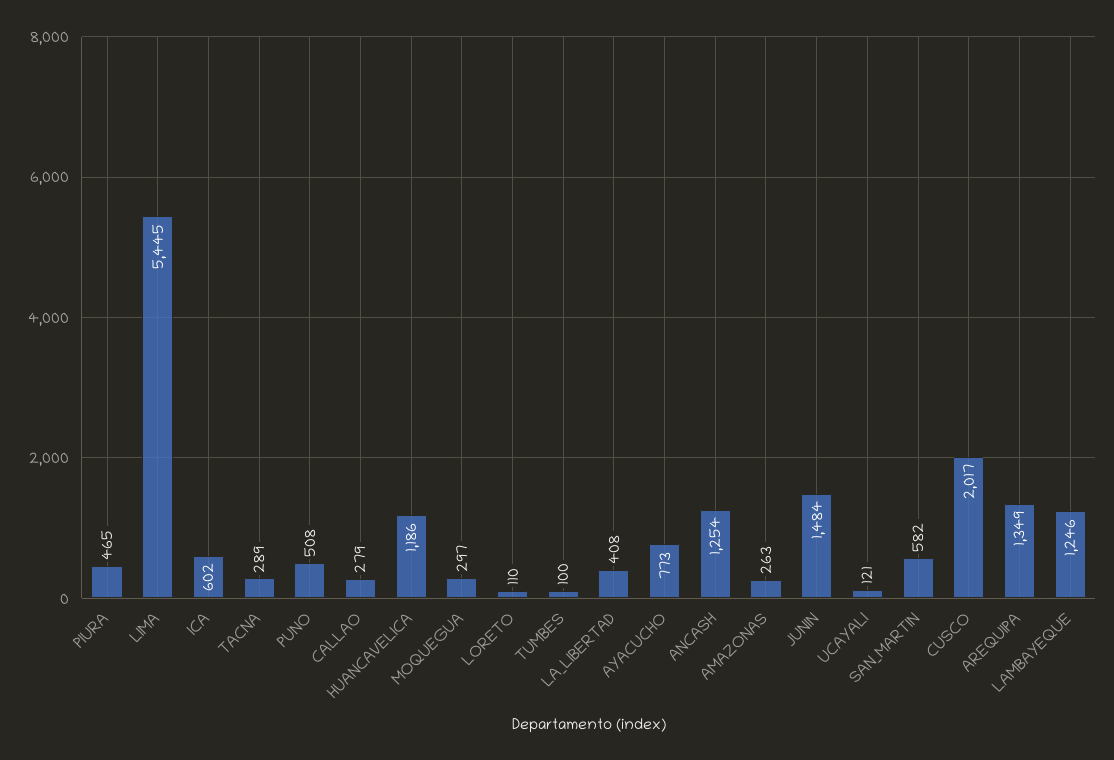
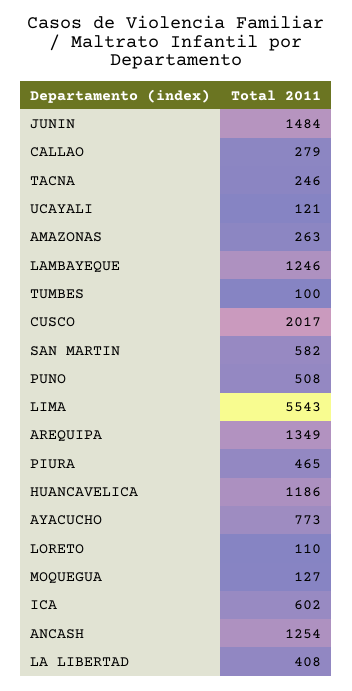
LIMA: 5445 -> 5543
TACNA: 289 -> 246
MOQUEGUA: 297 -> 127

